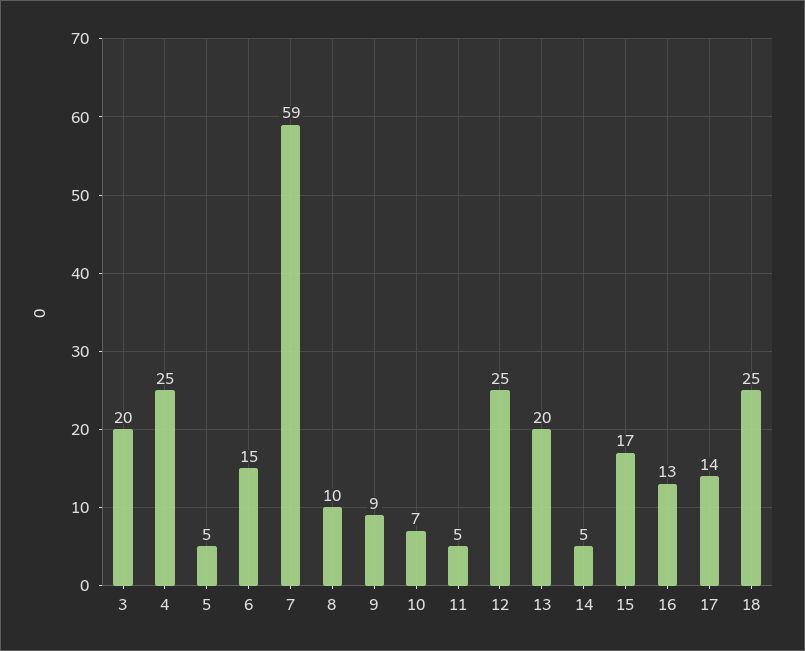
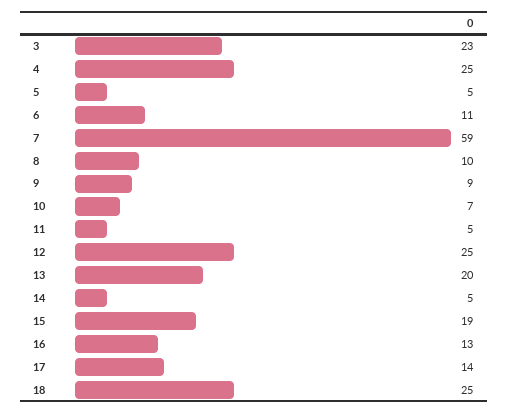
3: 20 -> 23
6: 15 -> 11
15: 17 -> 19

